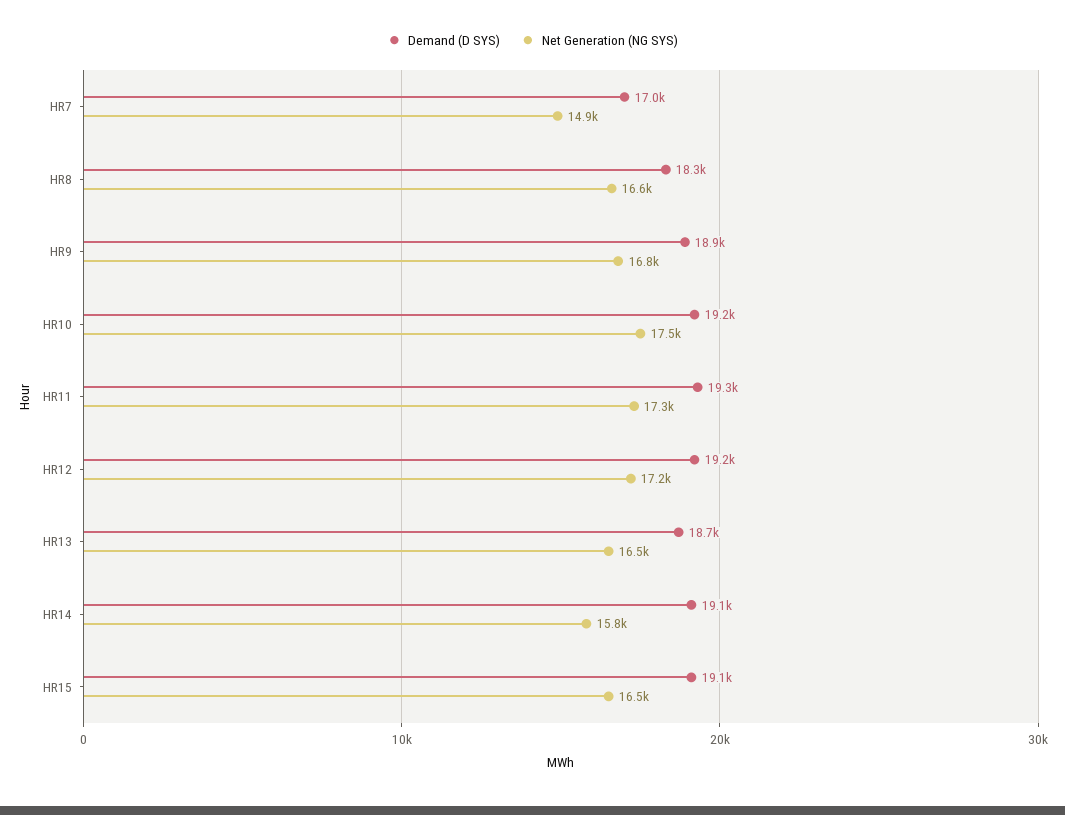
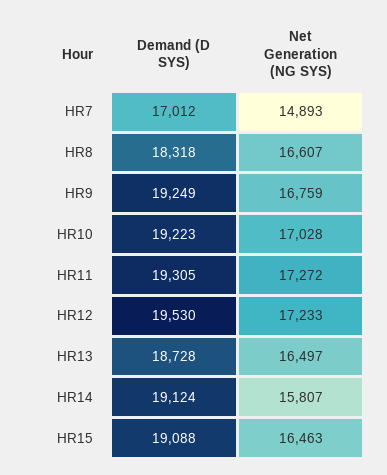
Demand (D SYS), HR9: 18900 -> 19249
Net Generation (NG SYS), HR10: 17500 -> 17028
Demand (D SYS), HR12: 19200 -> 19530

